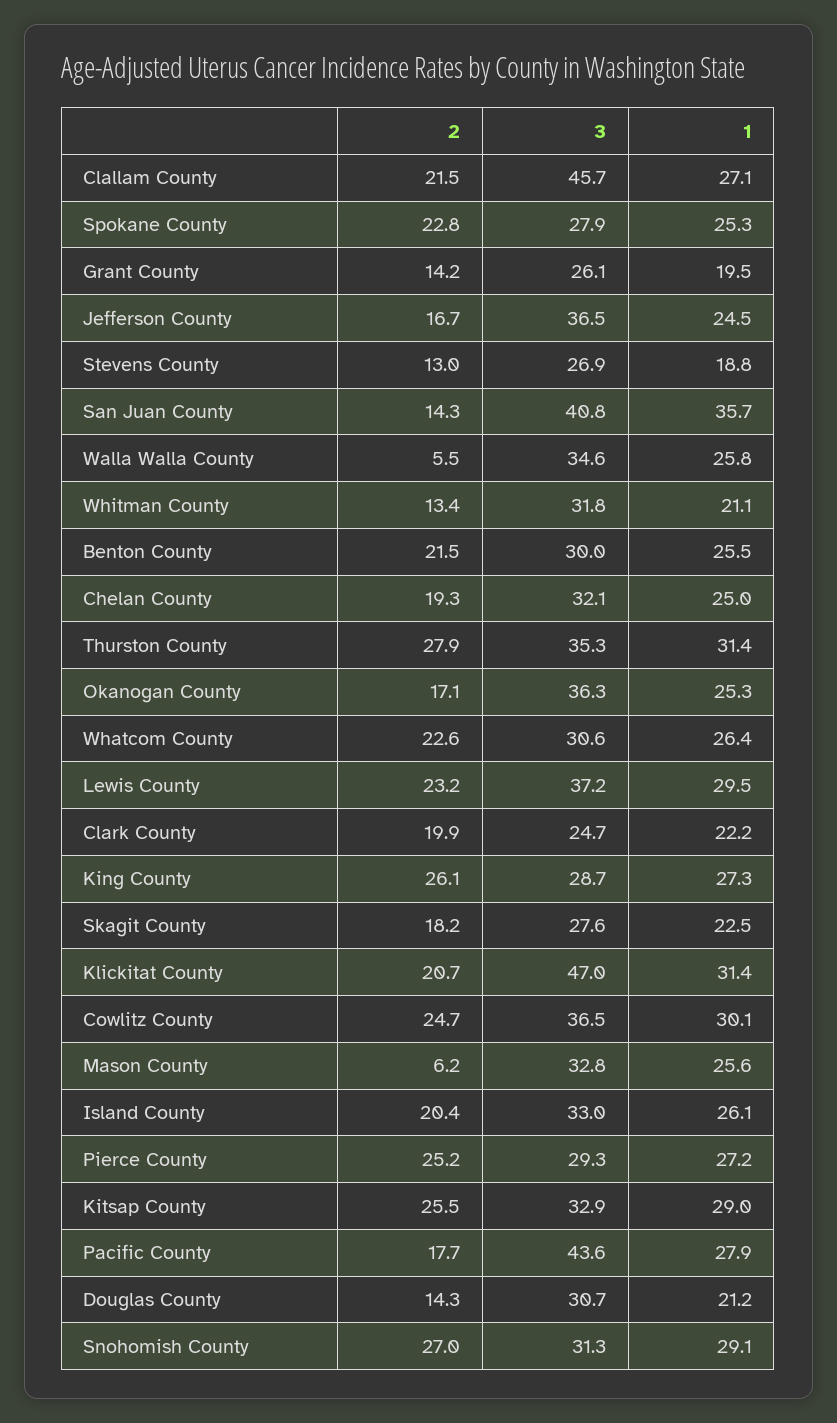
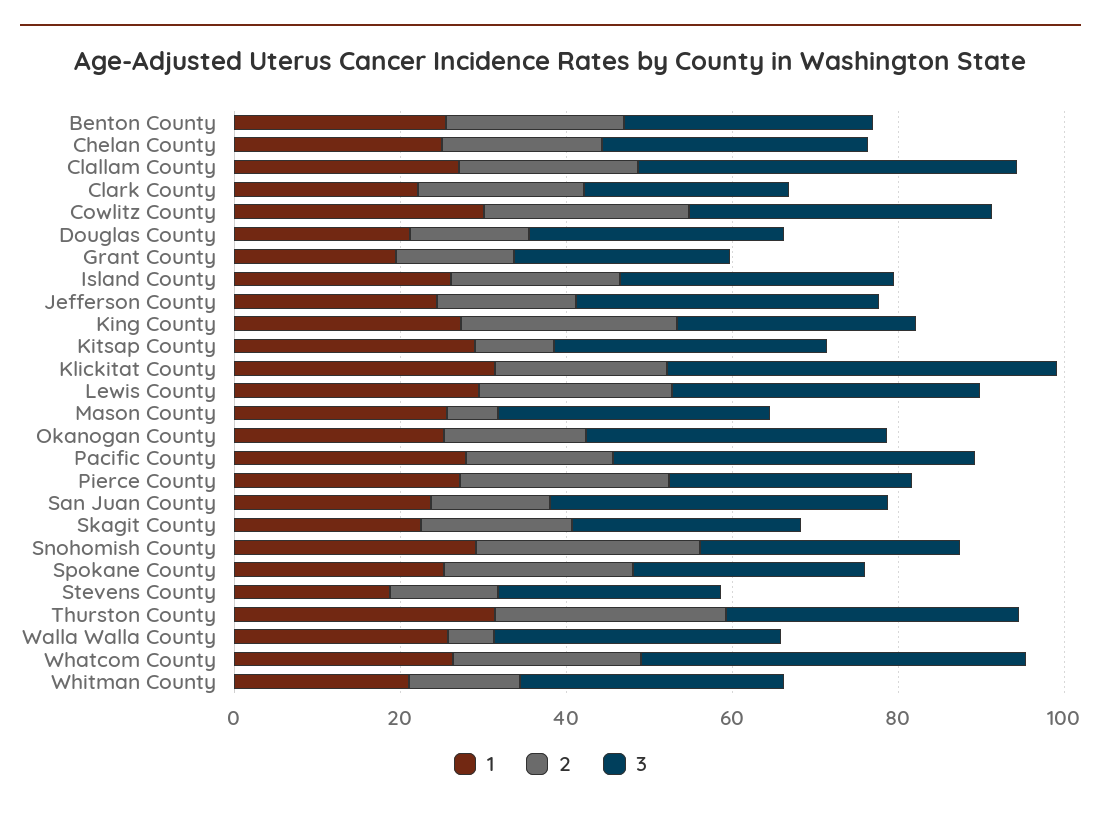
1, San Juan County: 35.7 -> 25
3, Whatcom County: 30.6 -> 45
2, Kitsap County: 25.5 -> 10

